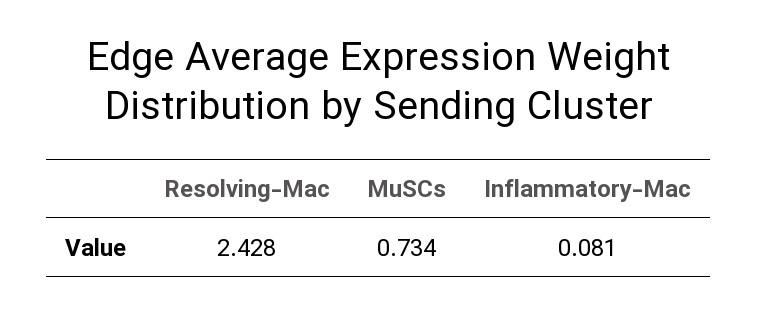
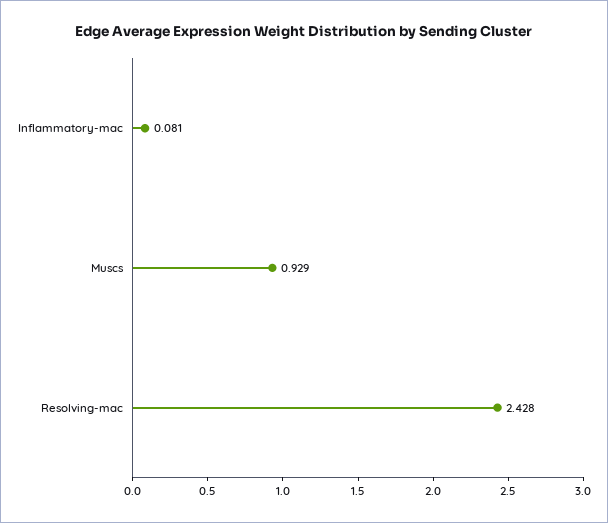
MuSCs: 0.734 -> 0.929

